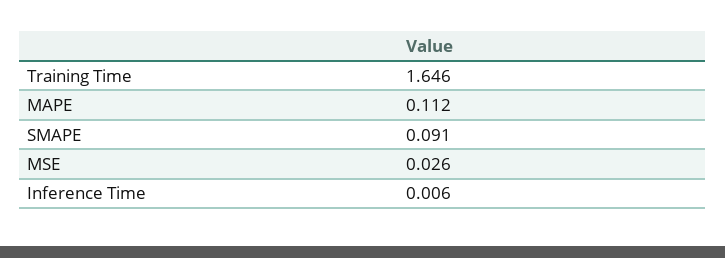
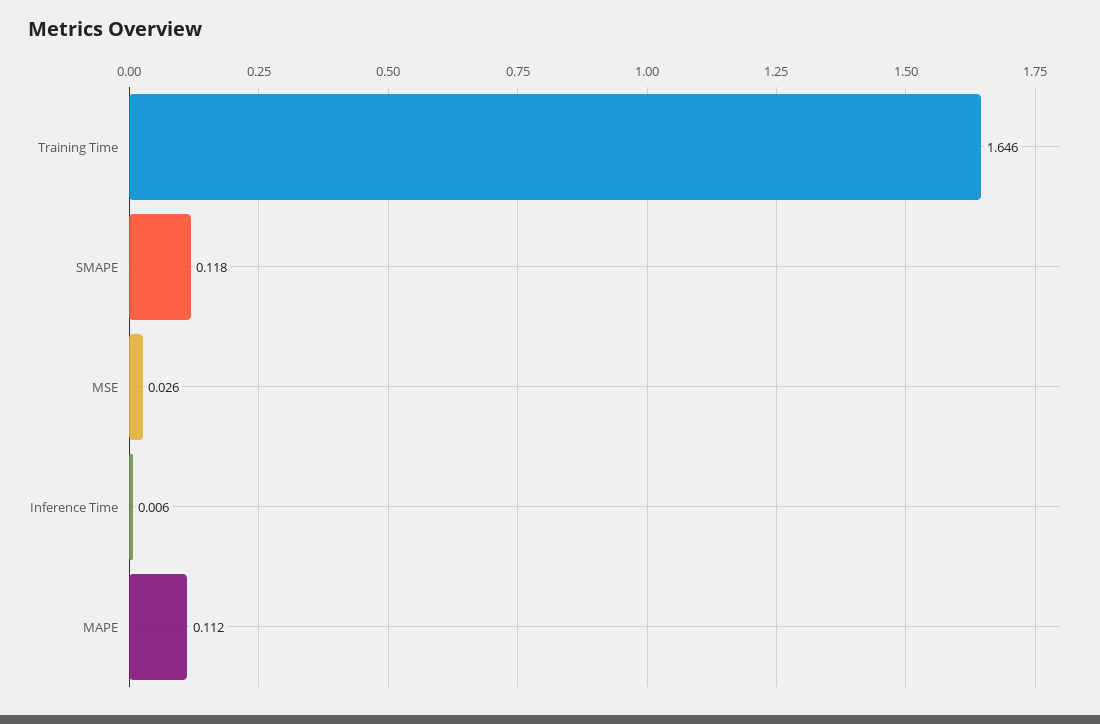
SMAPE: 0.091 -> 0.118

